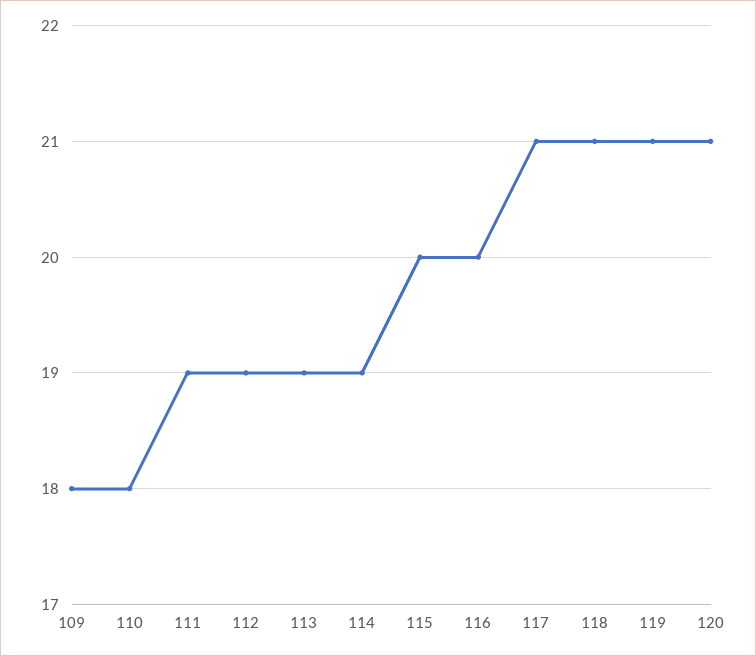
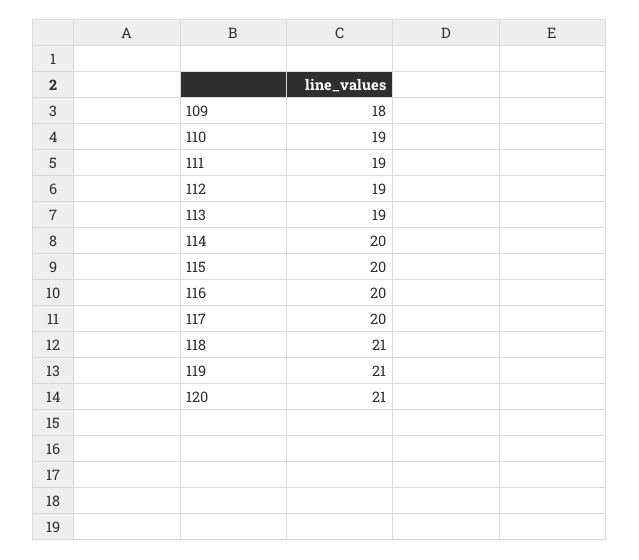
110: 18 -> 19
114: 19 -> 20
117: 21 -> 20

